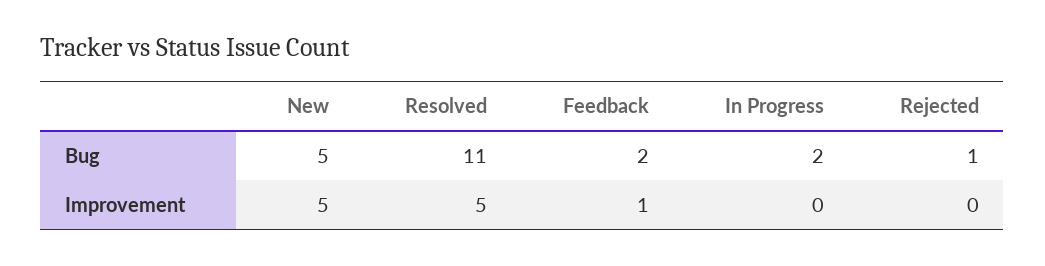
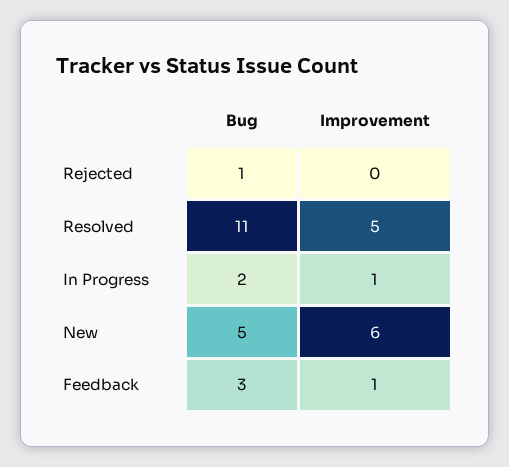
Feedback, Bug: 2 -> 3
New, Improvement: 5 -> 6
In Progress, Improvement: 0 -> 1

